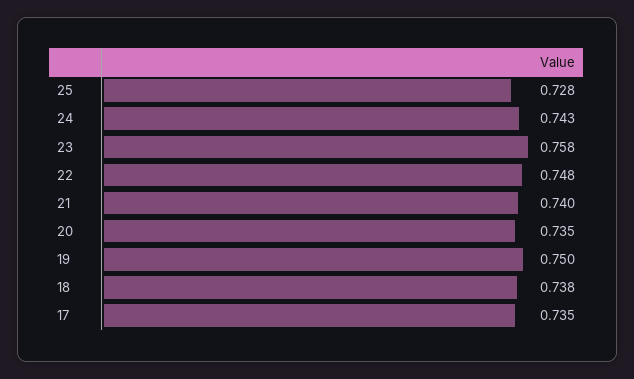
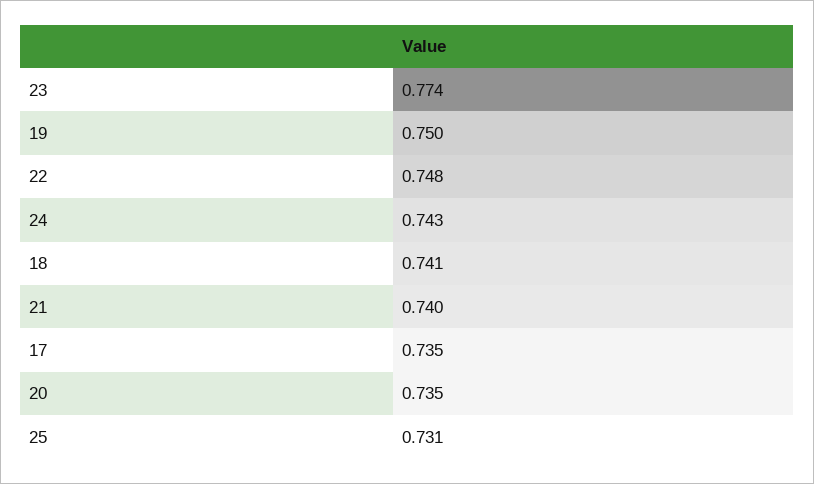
25: 0.728 -> 0.731
23: 0.758 -> 0.774
18: 0.738 -> 0.741

